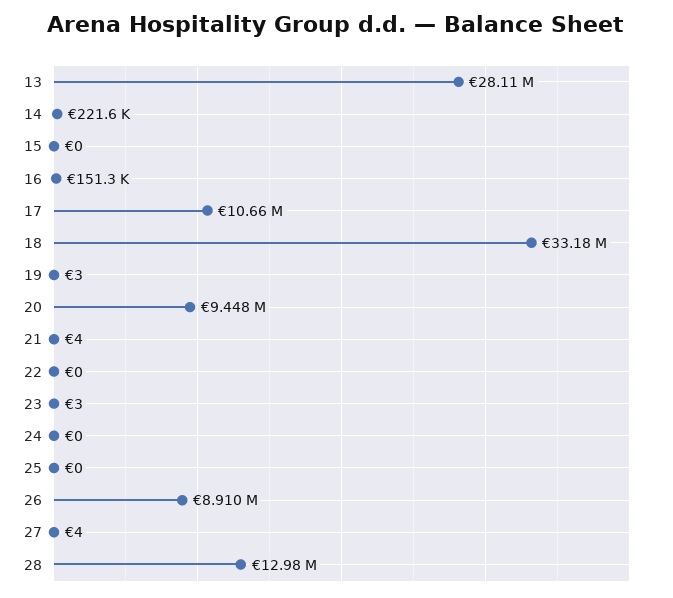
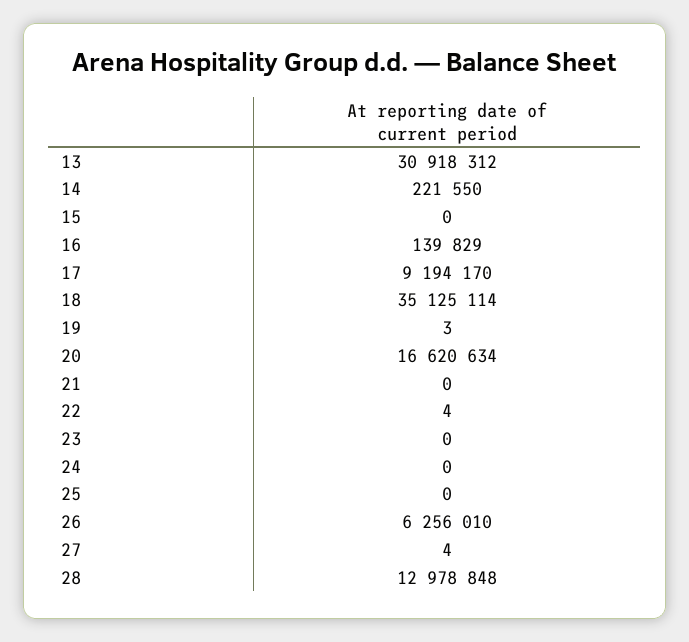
13: 28110000 -> 30918312
16: 151300 -> 139829
17: 10660000 -> 9194170
18: 33180000 -> 35125114
20: 9448000 -> 16620634
21: 4 -> 0
22: 0 -> 4
23: 3 -> 0
26: 8910000 -> 6256010

